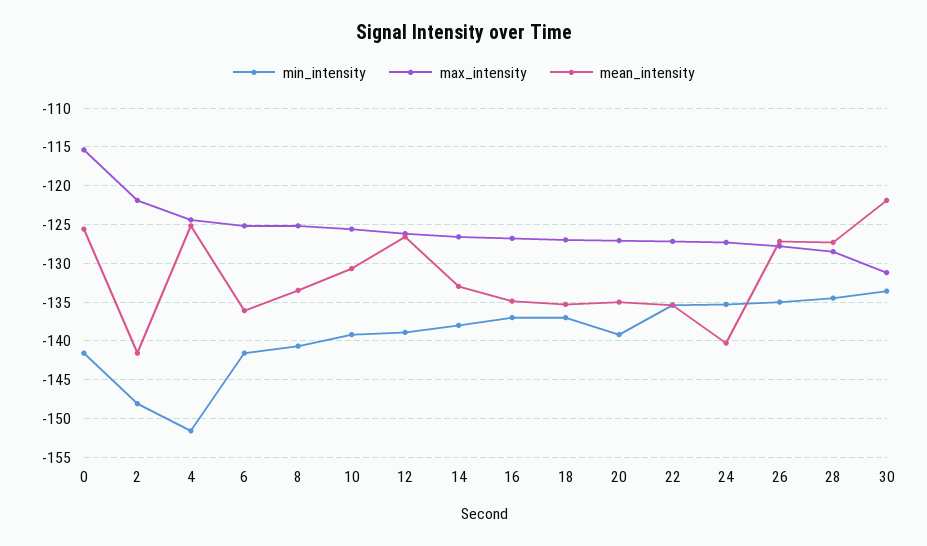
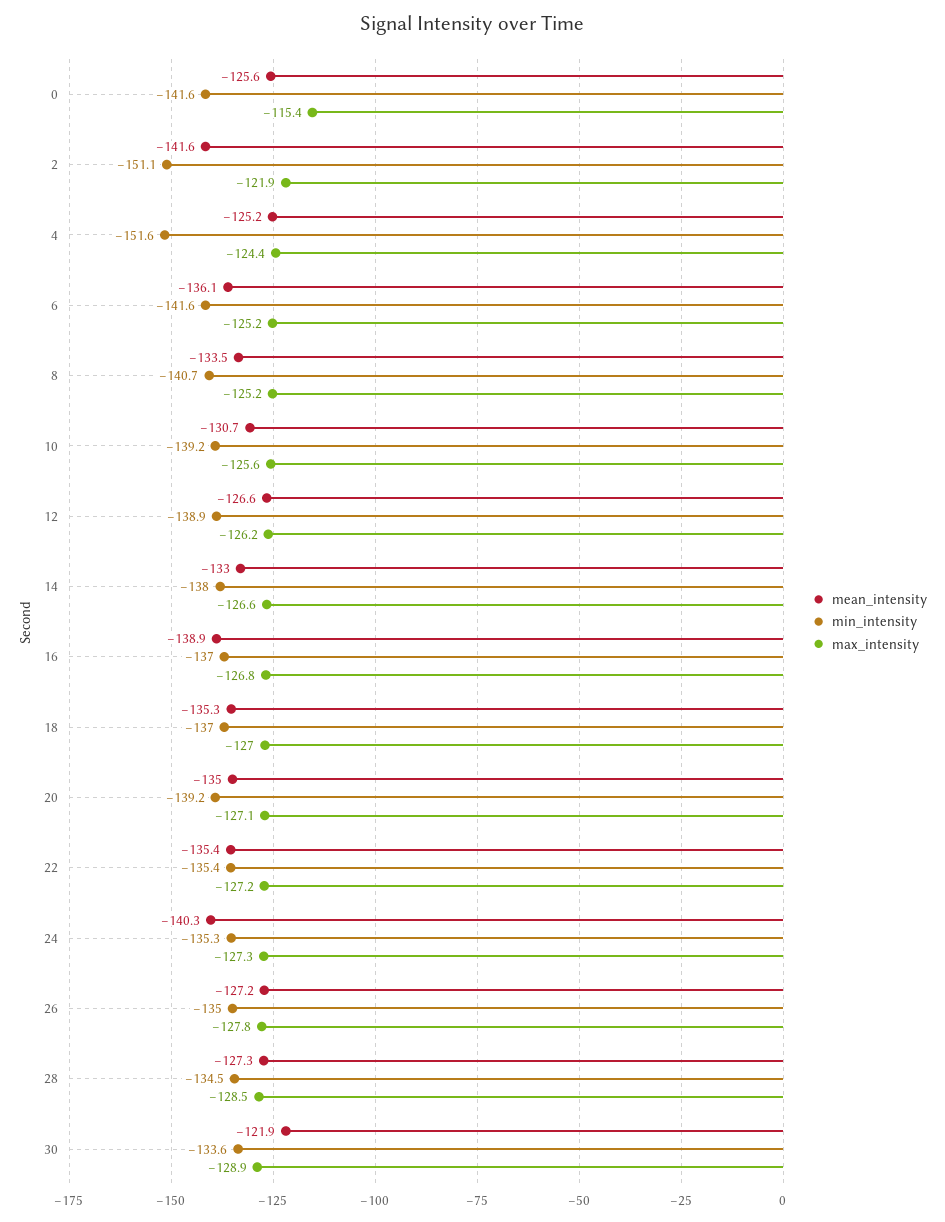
min_intensity, 2: -148 -> -151.1
mean_intensity, 16: -135 -> -138.9
max_intensity, 30: -131 -> -128.9

